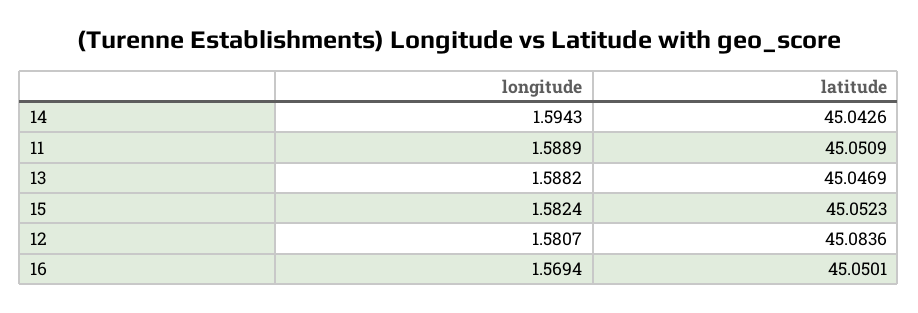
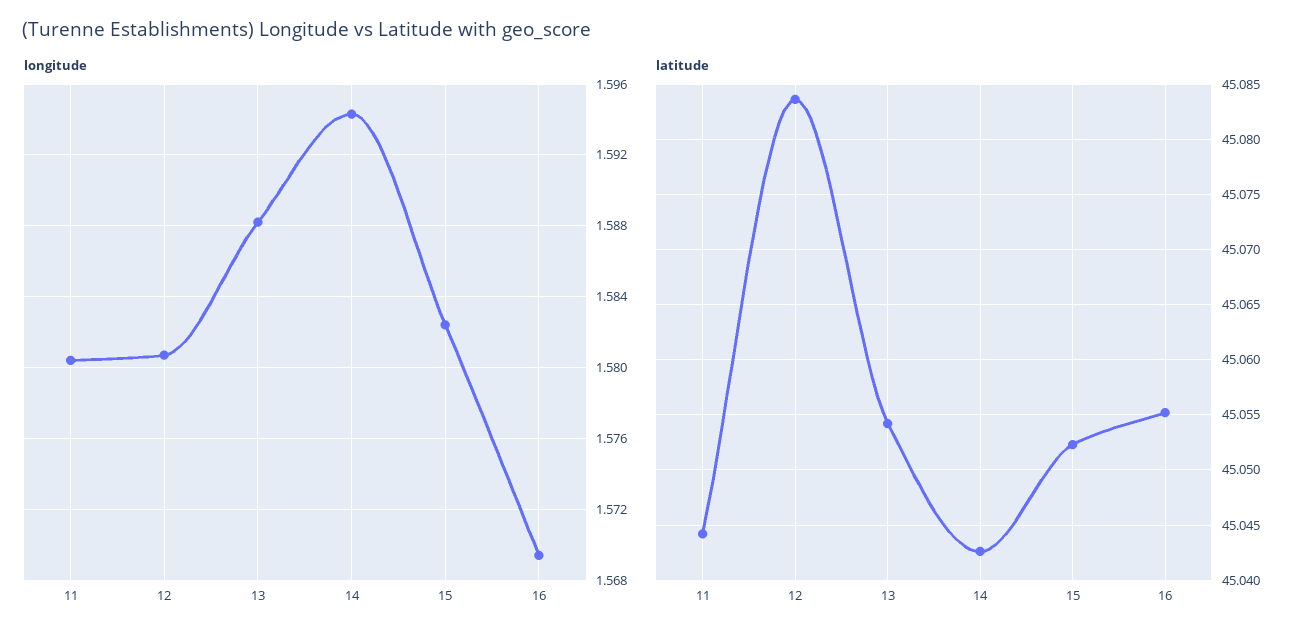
longitude, 11: 1.5889 -> 1.5805
latitude, 11: 45.0509 -> 45.044
latitude, 13: 45.0469 -> 45.054
latitude, 16: 45.0501 -> 45.055

